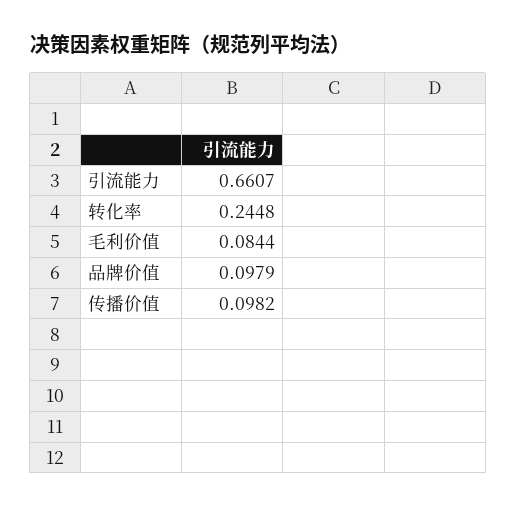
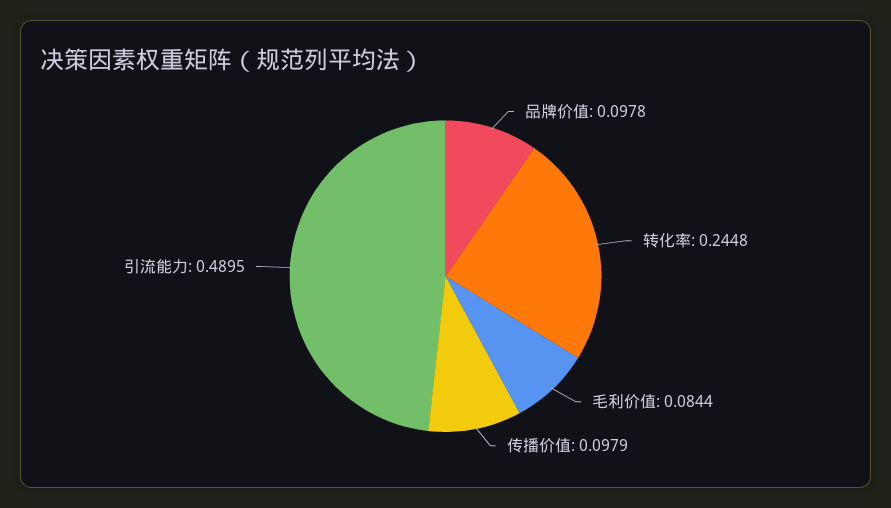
引流能力: 0.6607 -> 0.4895
品牌价值: 0.0979 -> 0.0978
传播价值: 0.0982 -> 0.0979

